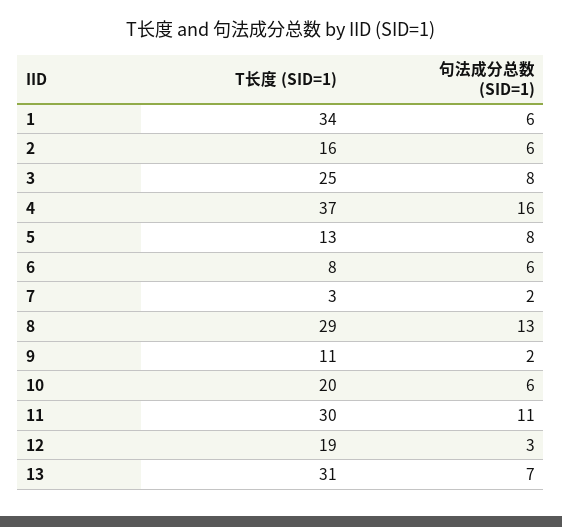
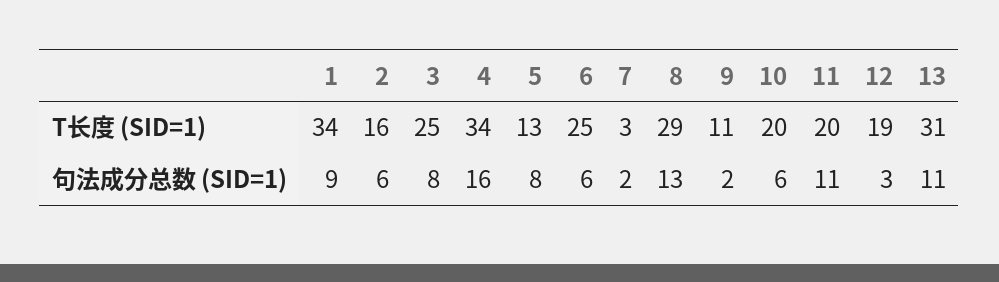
句法成分总数 (SID=1), 1: 6 -> 9
T长度 (SID=1), 4: 37 -> 34
T长度 (SID=1), 6: 8 -> 25
T长度 (SID=1), 11: 30 -> 20
句法成分总数 (SID=1), 13: 7 -> 11

